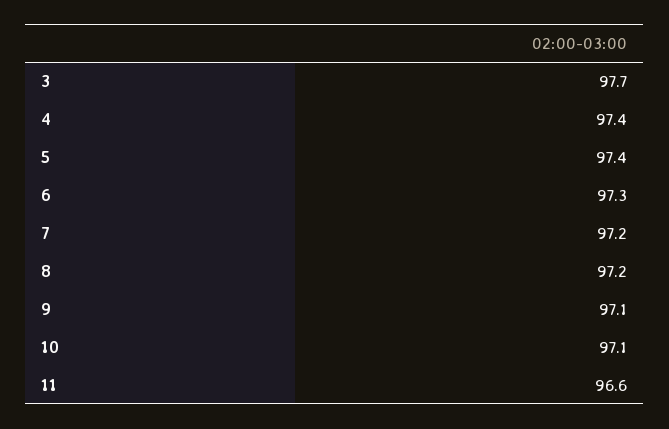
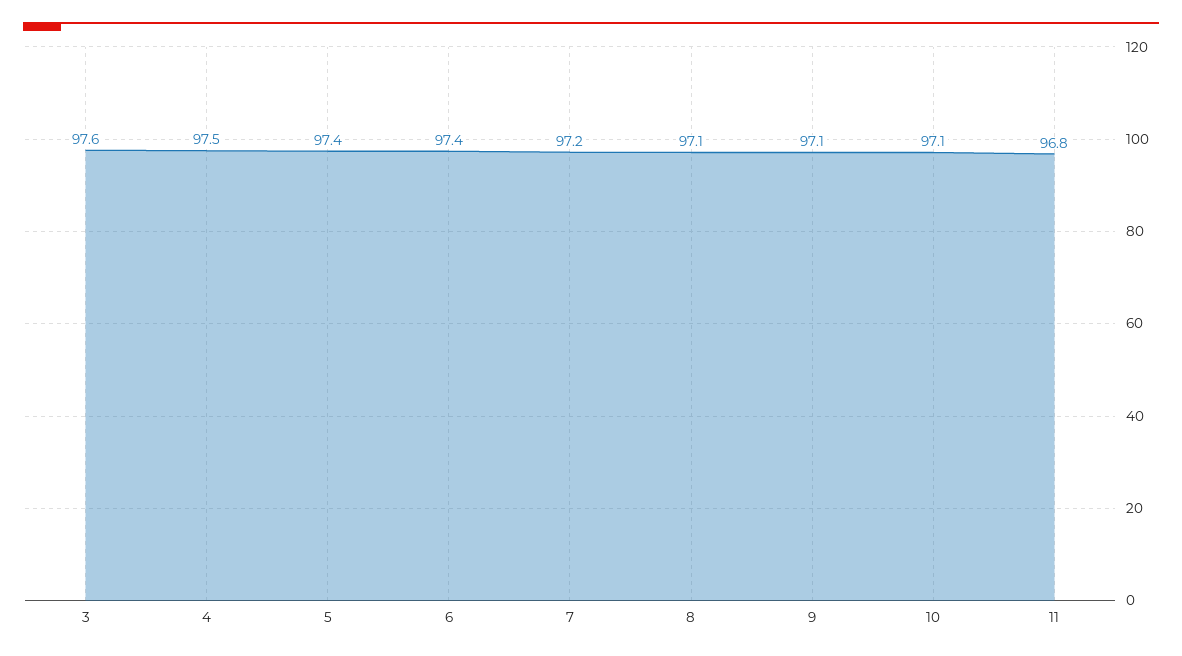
3: 97.7 -> 97.6
4: 97.4 -> 97.5
6: 97.3 -> 97.4
8: 97.2 -> 97.1
11: 96.6 -> 96.8

